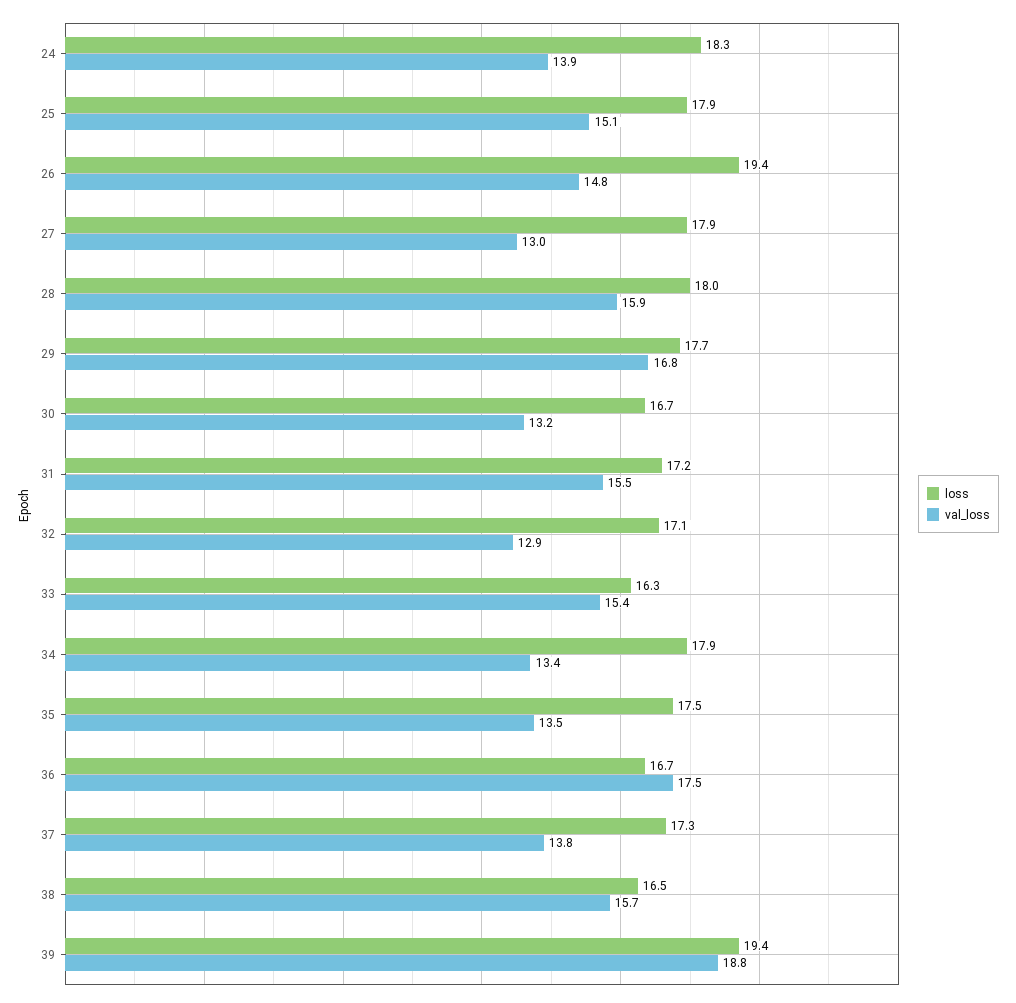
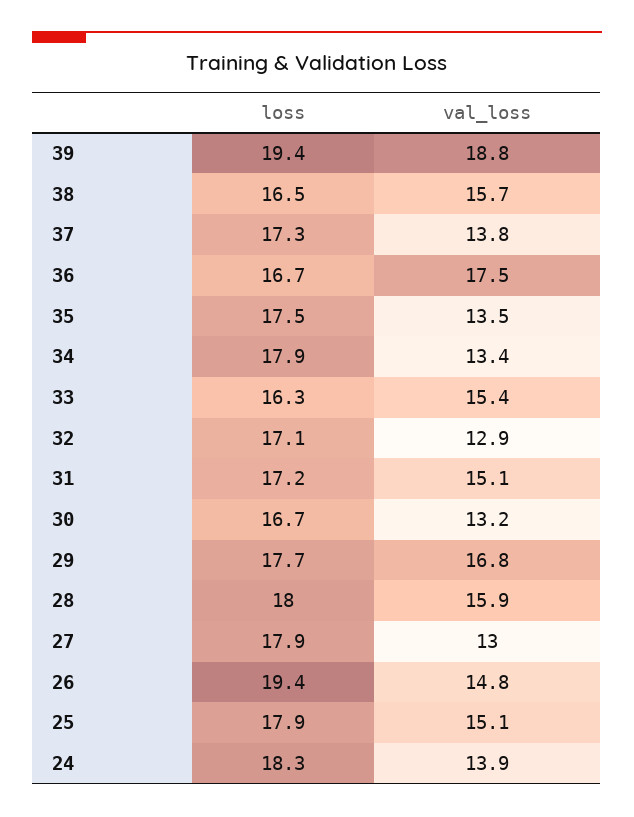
val_loss, 31: 15.5 -> 15.1

